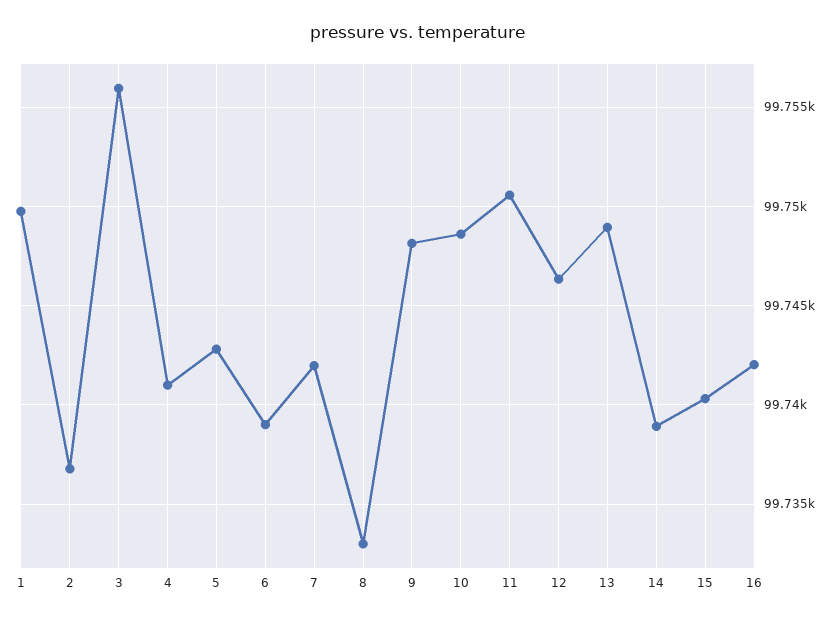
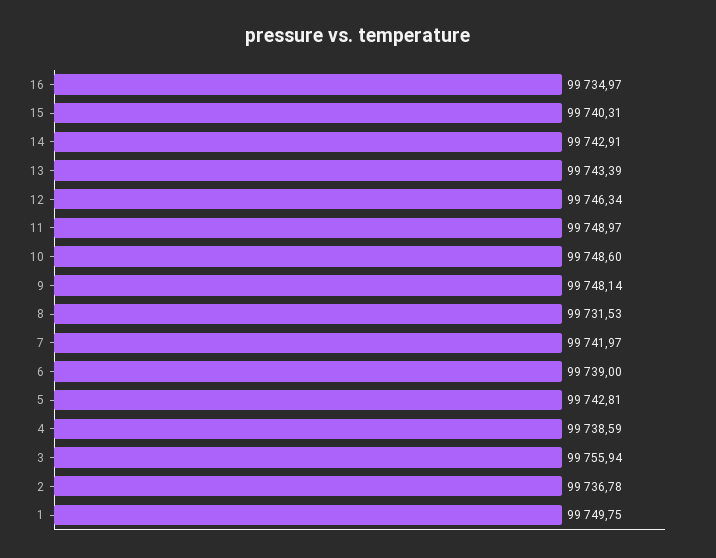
4: 99741 -> 99738.59
8: 99733 -> 99731.53
11: 99750.5 -> 99748.97
13: 99749 -> 99743.39
14: 99739 -> 99742.91
16: 99742 -> 99734.97

